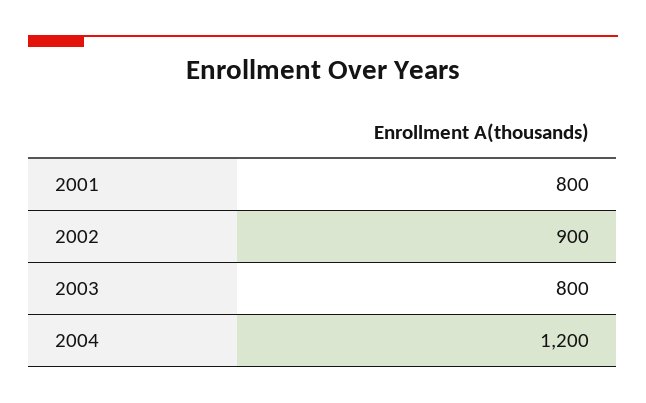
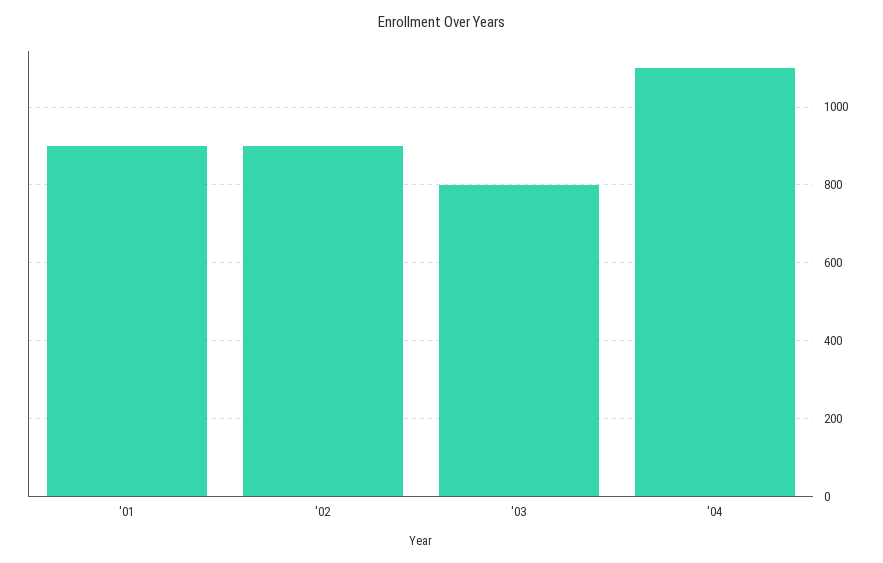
2001: 800 -> 900
2004: 1200 -> 1100

